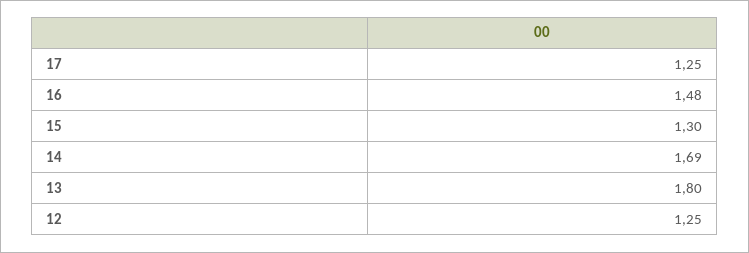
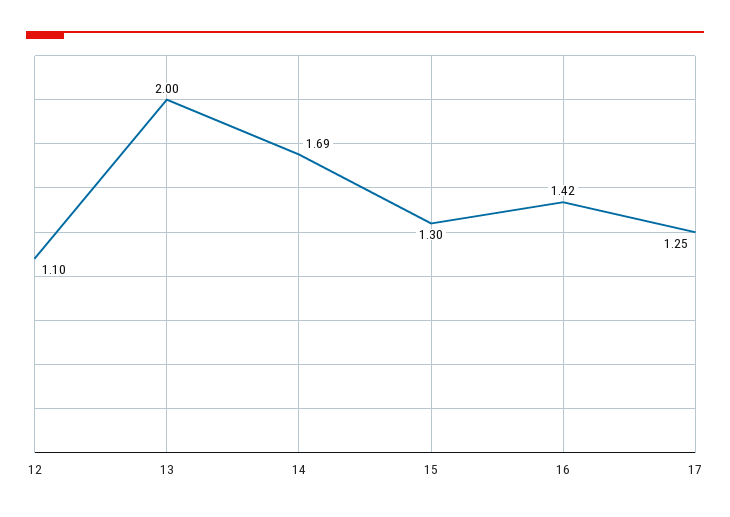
16: 1.48 -> 1.42
13: 1.8 -> 2
12: 1.25 -> 1.1

